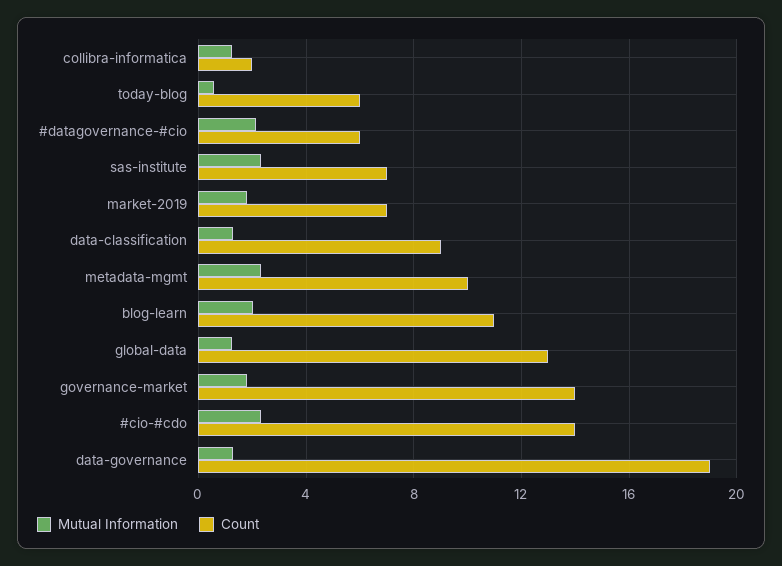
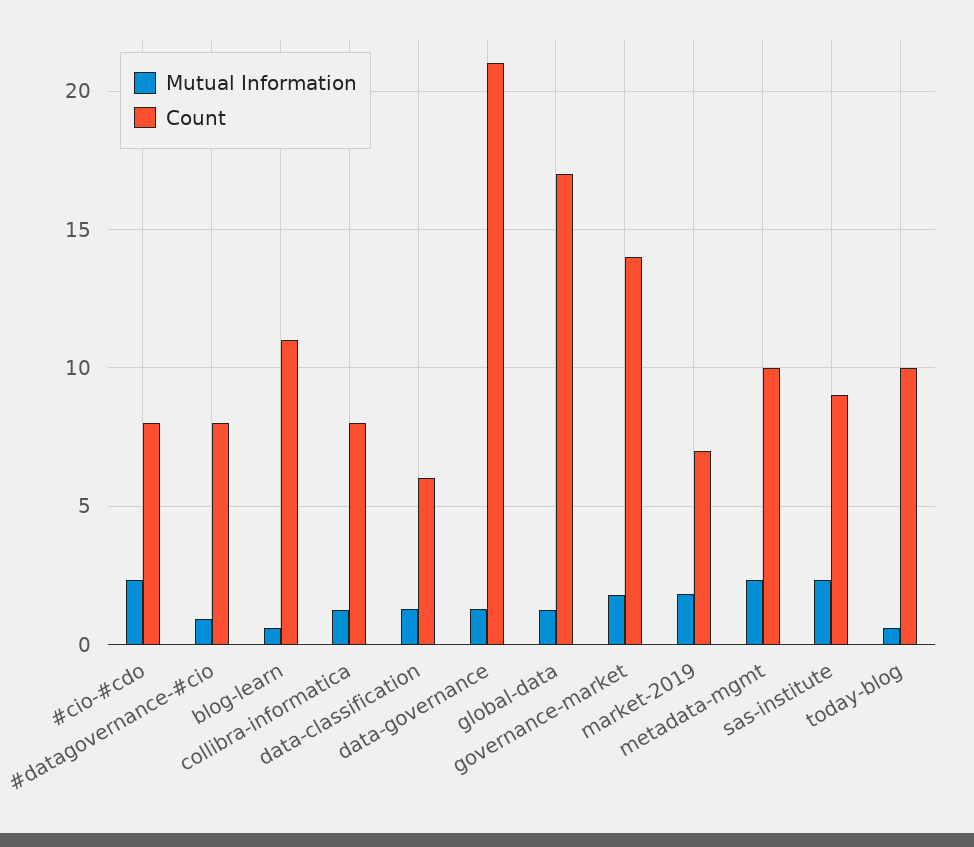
Count, collibra-informatica: 2 -> 8
Count, today-blog: 6 -> 10
Mutual Information, #datagovernance-#cio: 2 -> 1
Count, #datagovernance-#cio: 6 -> 8
Count, sas-institute: 7 -> 9
Count, data-classification: 9 -> 6
Mutual Information, blog-learn: 2 -> 0.5
Count, global-data: 13 -> 17
Count, #cio-#cdo: 14 -> 8
Count, data-governance: 19 -> 21

